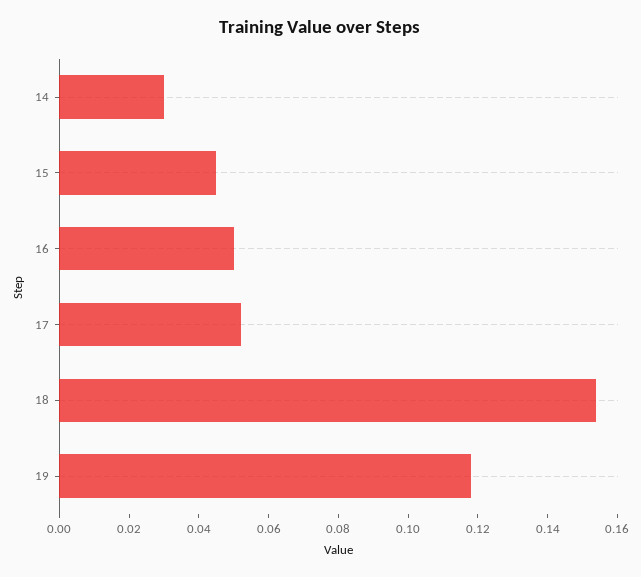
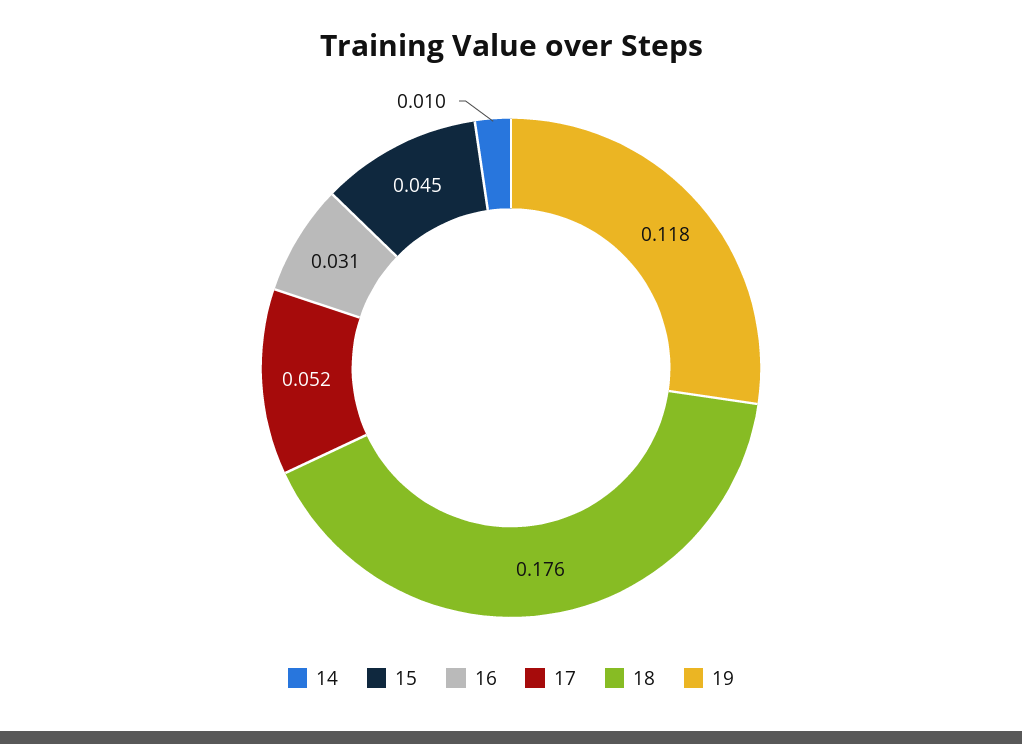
14: 0.03 -> 0.01
16: 0.05 -> 0.031
18: 0.155 -> 0.176

